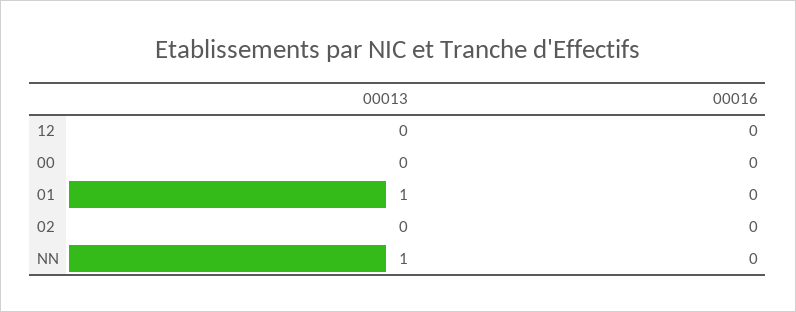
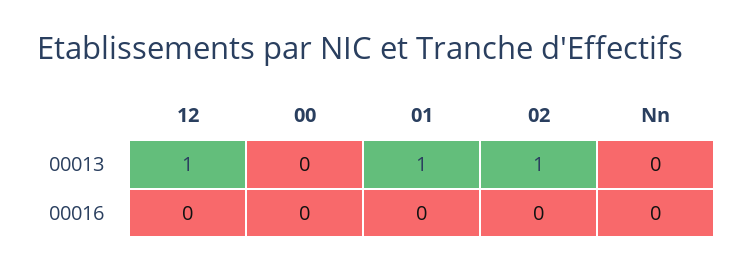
00013, 12: 0 -> 1
00013, 02: 0 -> 1
00013, NN: 1 -> 0

